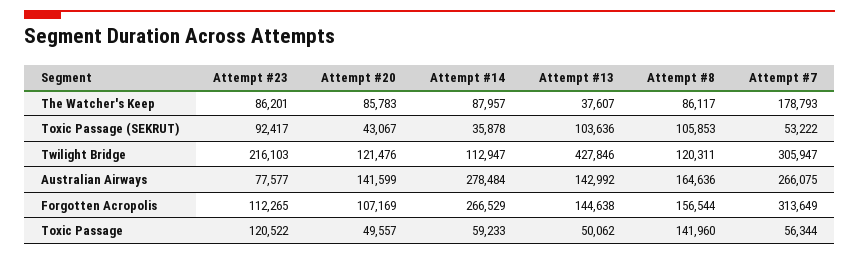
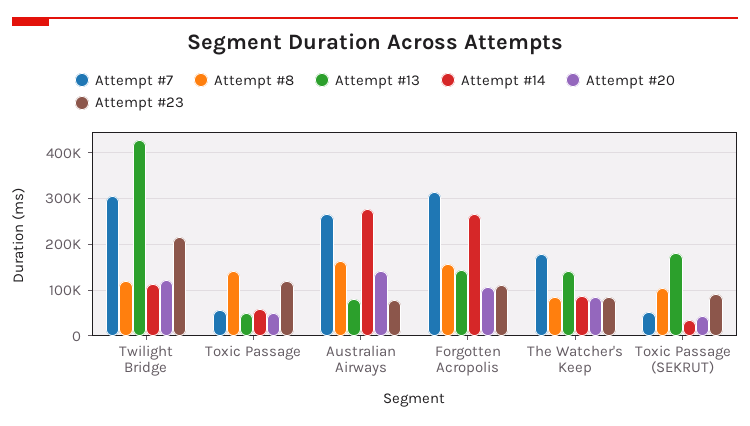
Attempt #13, The Watcher's Keep: 37607 -> 140000
Attempt #13, Toxic Passage (SEKRUT): 103636 -> 180000
Attempt #13, Australian Airways: 142992 -> 80000

